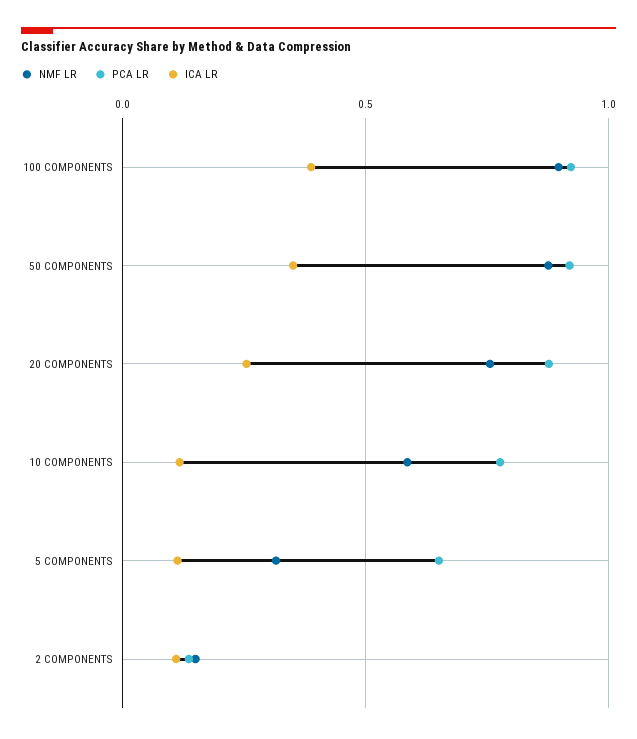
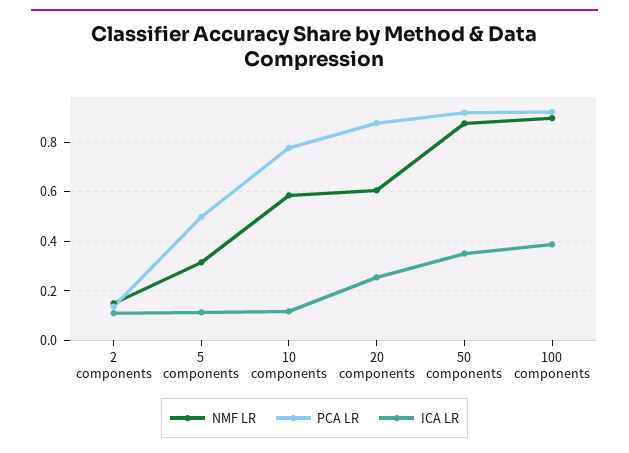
NMF LR, 20 COMPONENTS: 0.75 -> 0.6
PCA LR, 5 COMPONENTS: 0.65 -> 0.5

